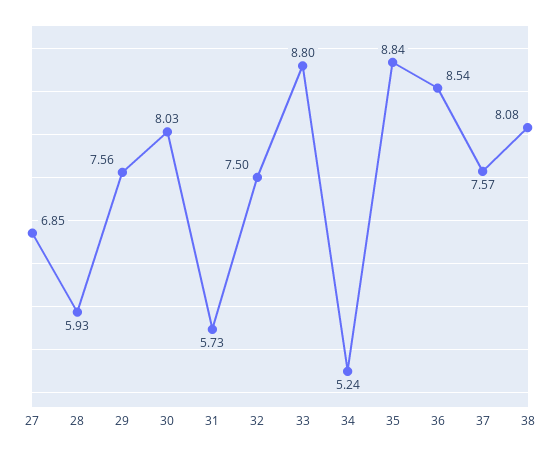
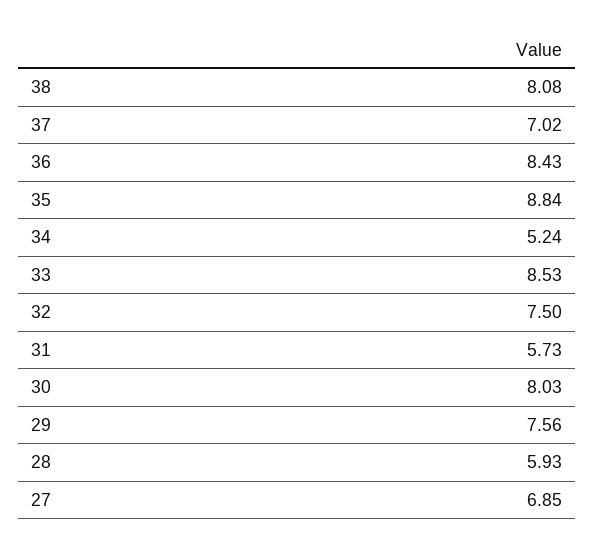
33: 8.8 -> 8.53
36: 8.54 -> 8.43
37: 7.57 -> 7.02

